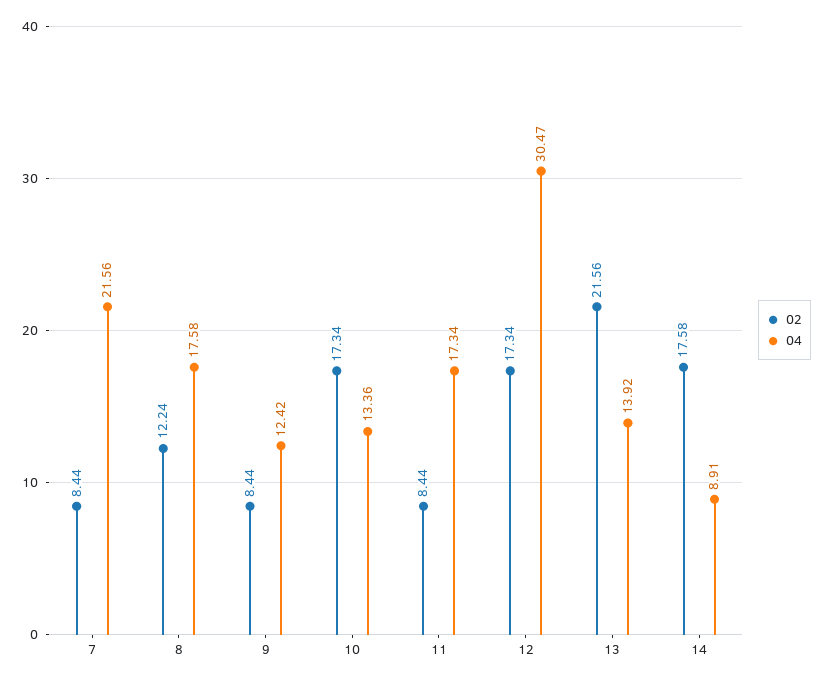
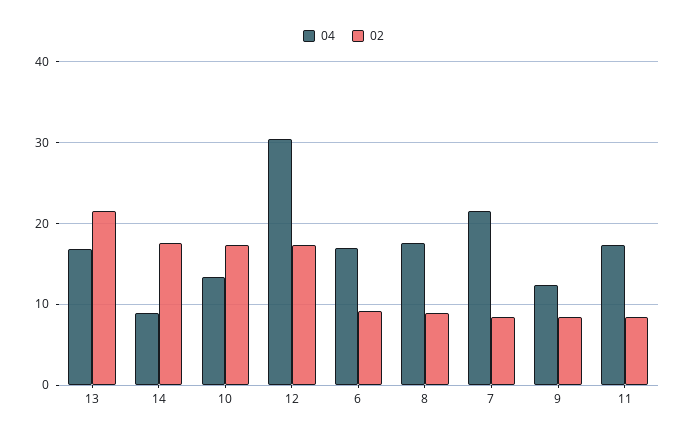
02, 8: 12.24 -> 9
04, 13: 13.92 -> 17
04, 6: none -> 17
02, 6: none -> 9

